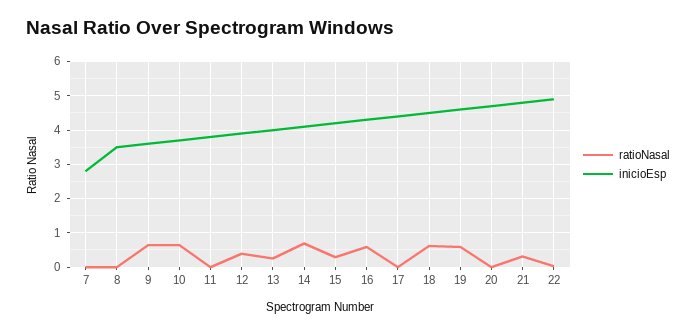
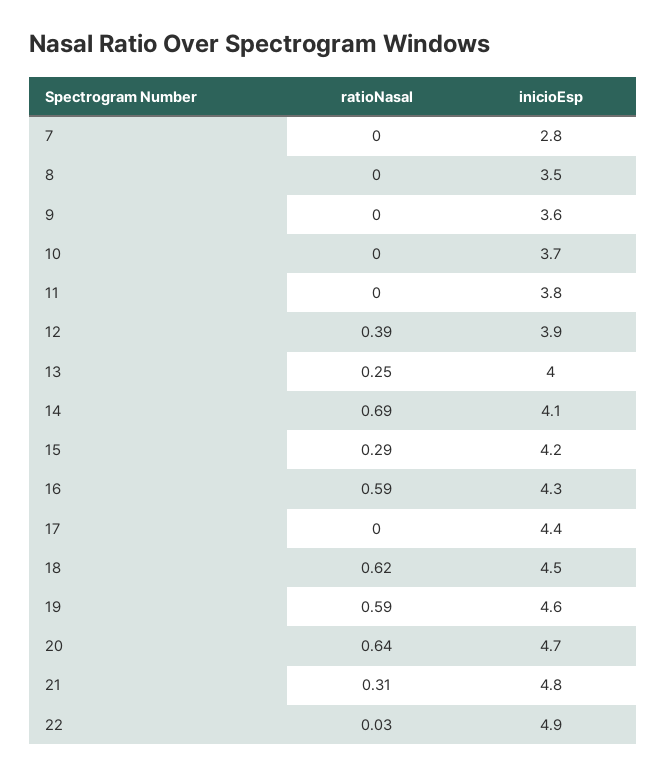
ratioNasal, 9: 0.6 -> 0
ratioNasal, 10: 0.6 -> 0
ratioNasal, 20: 0 -> 0.64

